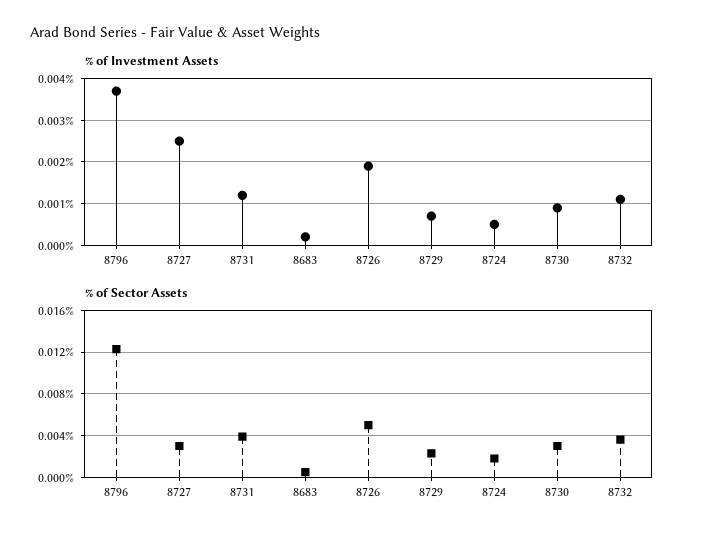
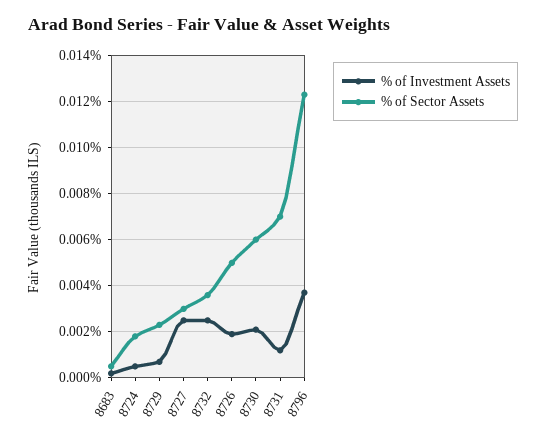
% of Investment Assets, 8730: 0.001 -> 0.002
% of Investment Assets, 8732: 0.001 -> 0.0025
% of Sector Assets, 8731: 0.004 -> 0.007
% of Sector Assets, 8730: 0.003 -> 0.006

